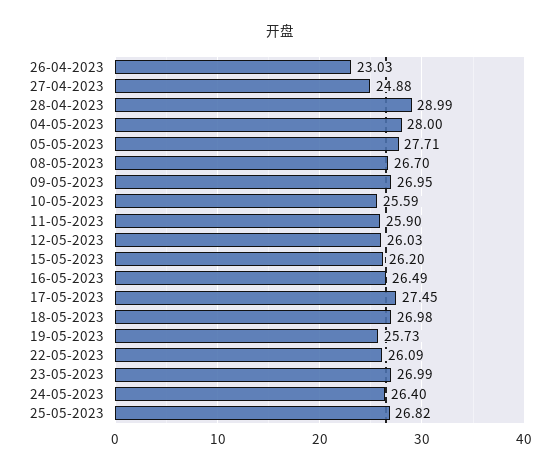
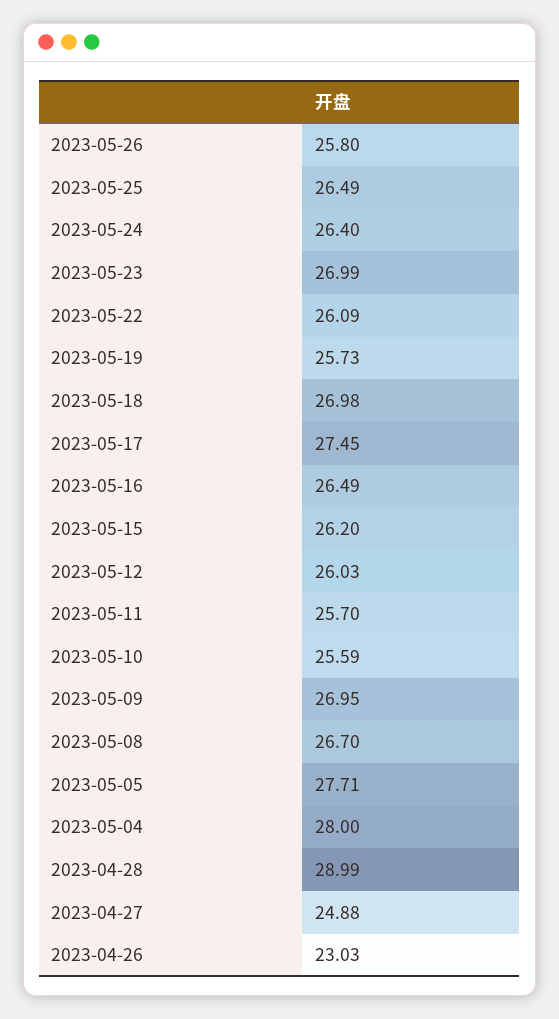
11-05-2023: 25.9 -> 25.7
25-05-2023: 26.82 -> 26.49
2023-05-26: none -> 25.8

